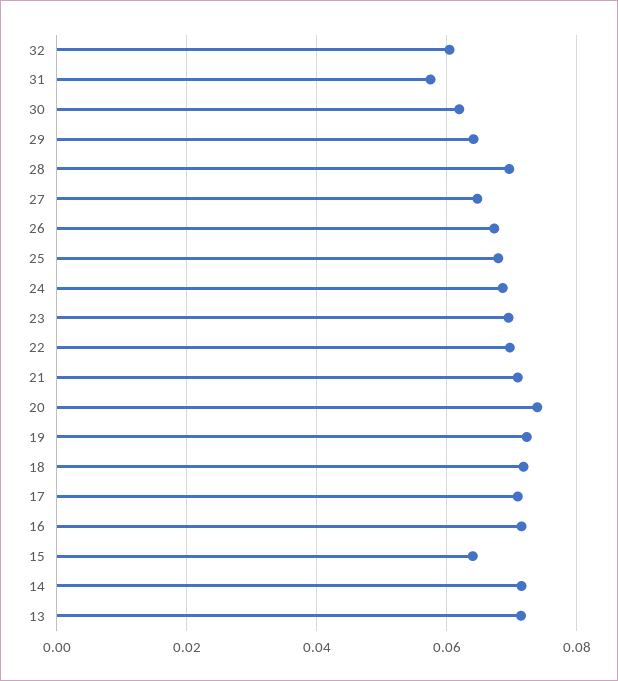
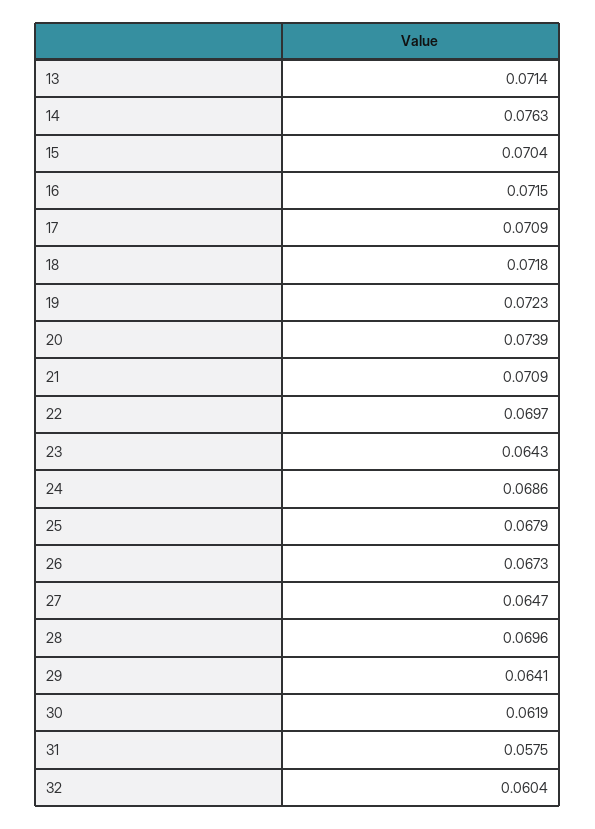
23: 0.07 -> 0.0643
15: 0.064 -> 0.0704
14: 0.072 -> 0.0763

